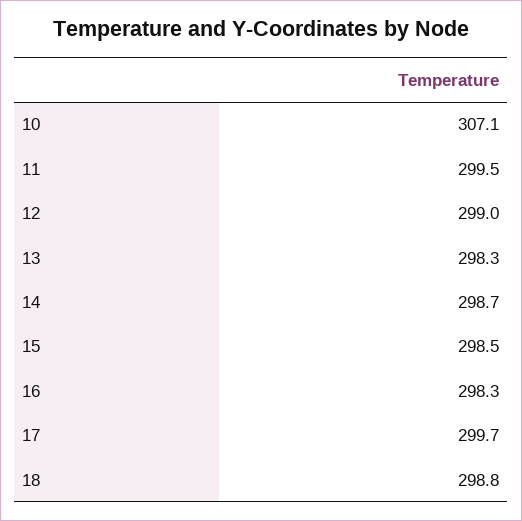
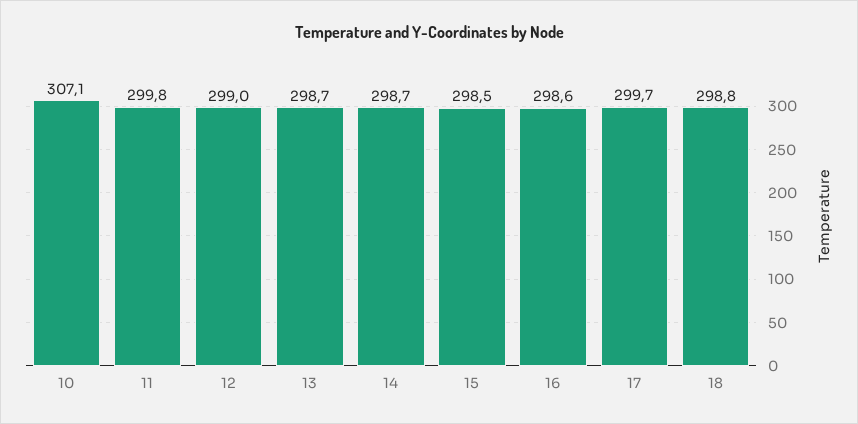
11: 299.5 -> 299.8
13: 298.3 -> 298.7
16: 298.3 -> 298.6

